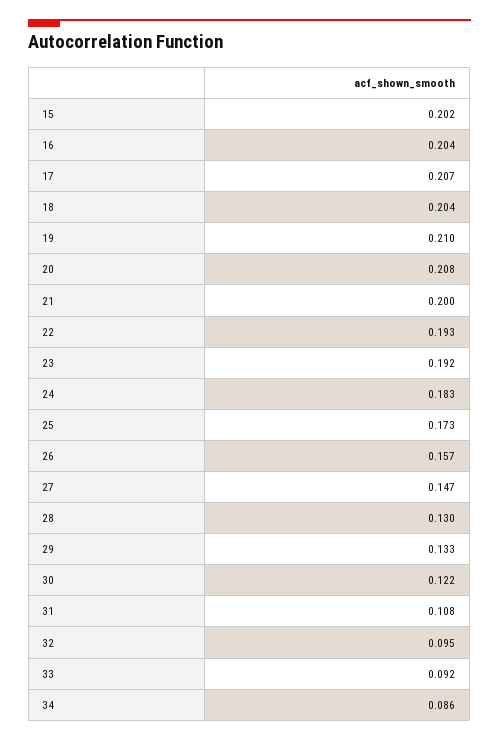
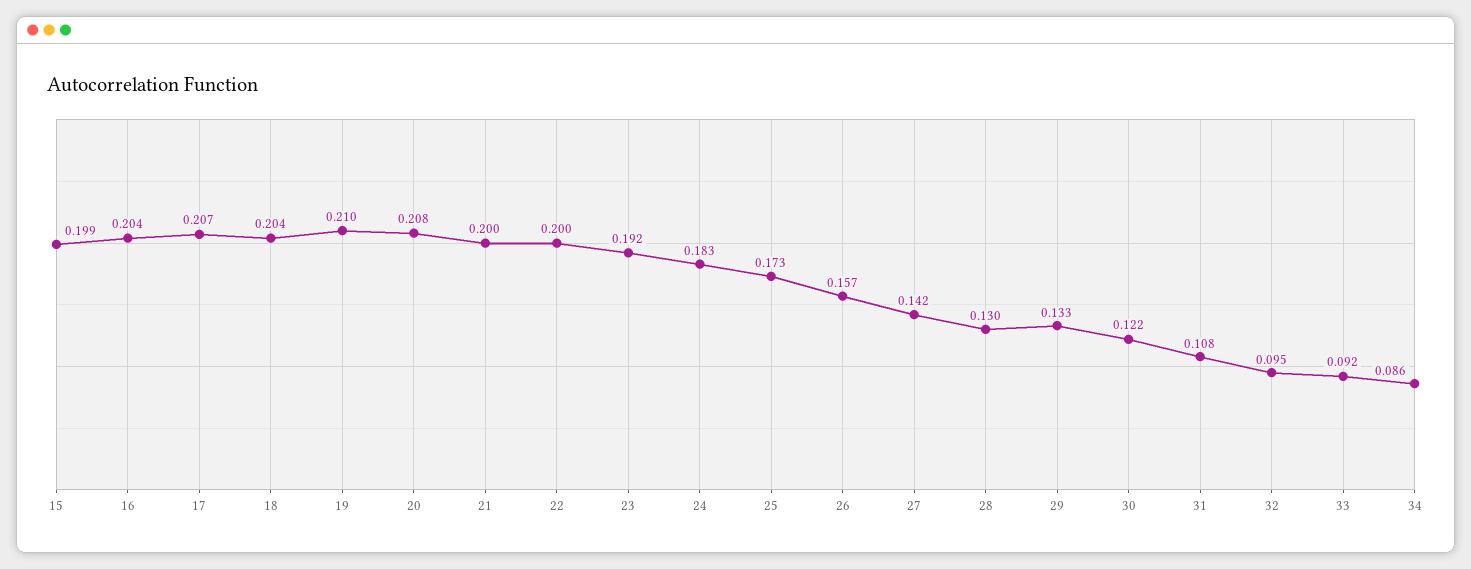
15: 0.202 -> 0.199
22: 0.193 -> 0.2
27: 0.147 -> 0.142

